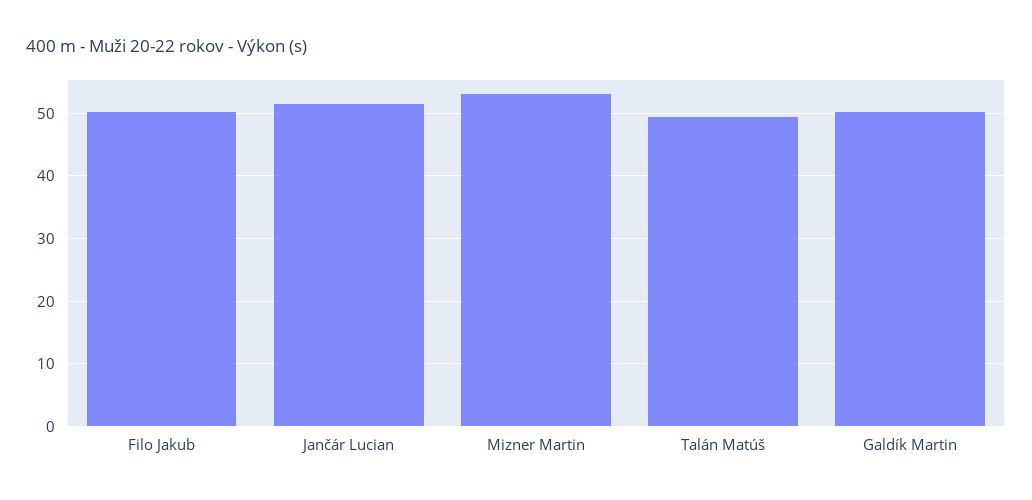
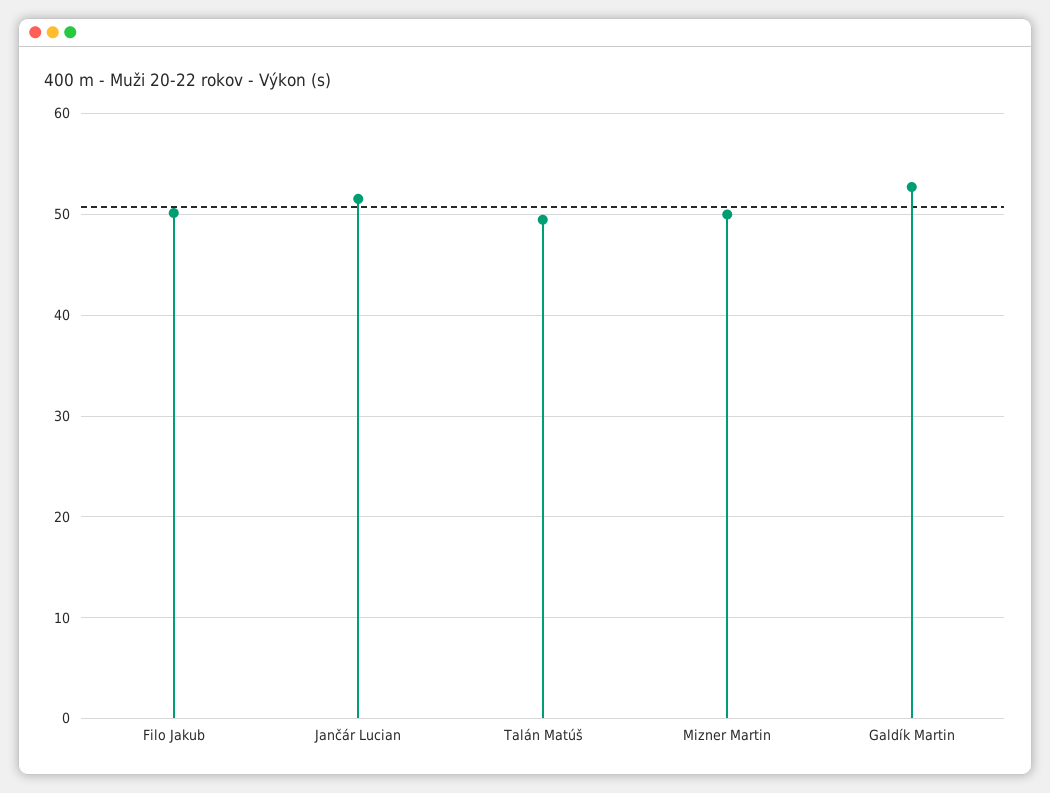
Mizner Martin: 53 -> 50
Galdík Martin: 50 -> 53

